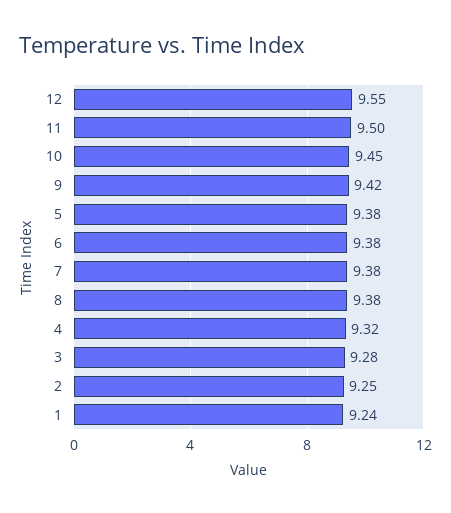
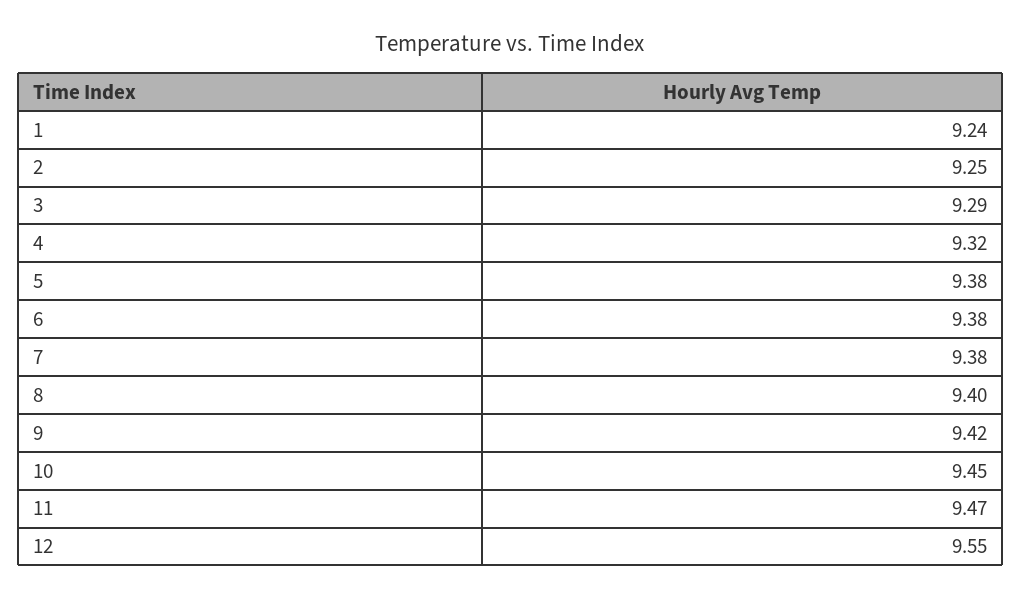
11: 9.5 -> 9.47
8: 9.38 -> 9.4
3: 9.28 -> 9.29

